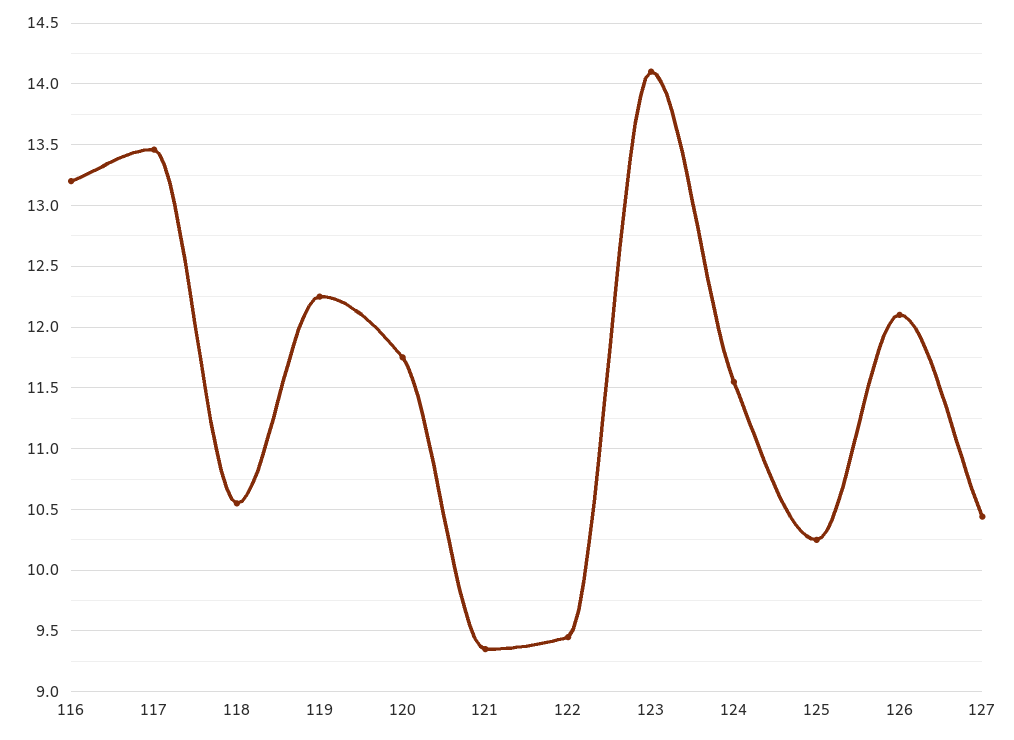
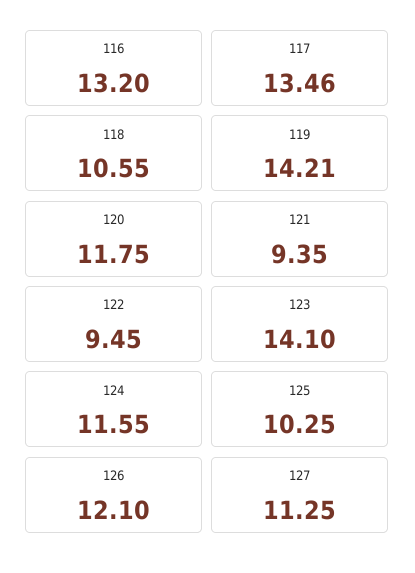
119: 12.25 -> 14.21
127: 10.45 -> 11.25

